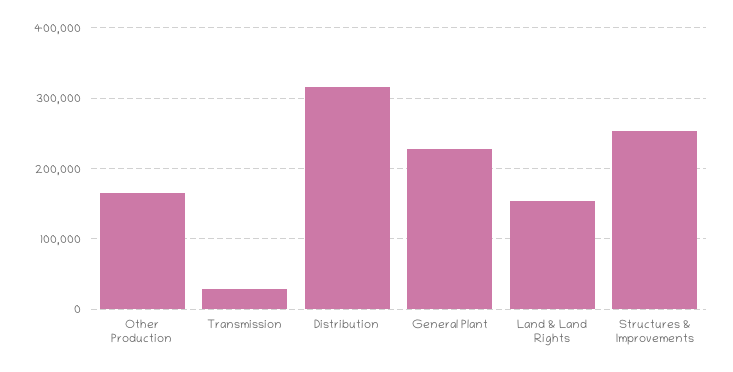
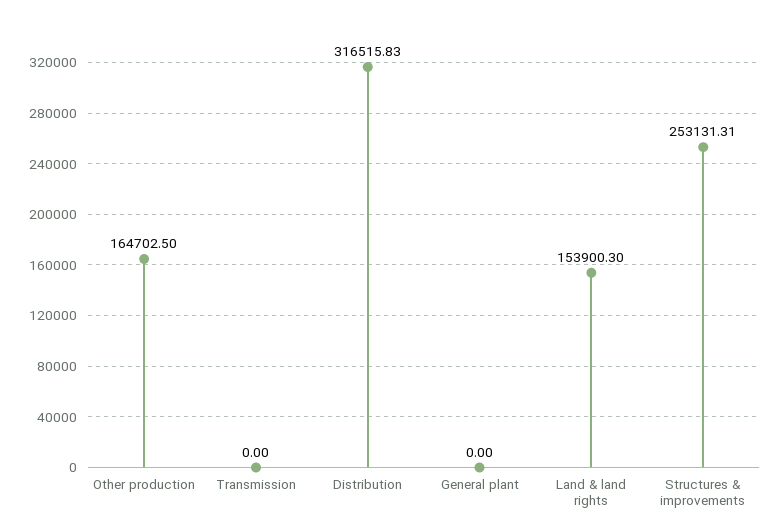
Transmission: 30000 -> 0
General Plant: 230000 -> 0

